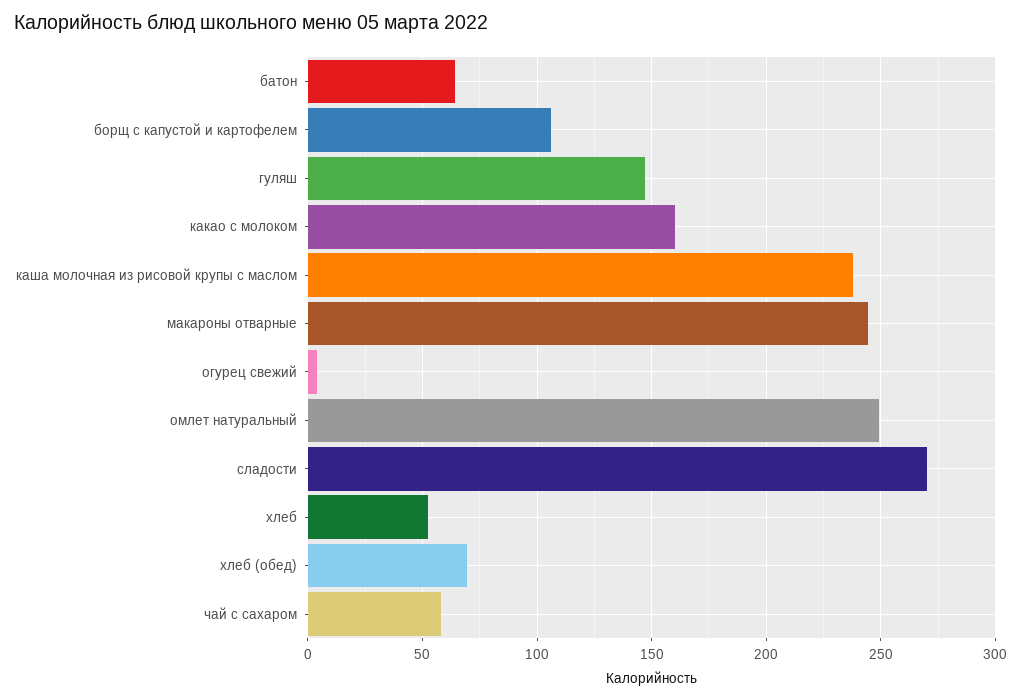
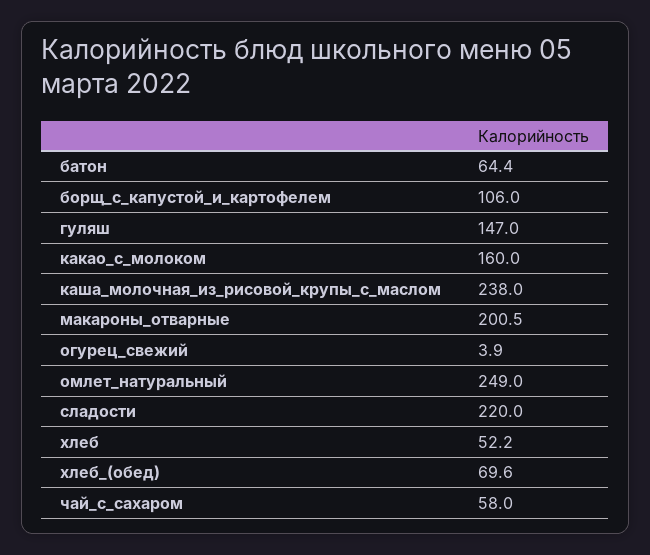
макароны отварные: 245 -> 200.5
сладости: 270 -> 220

